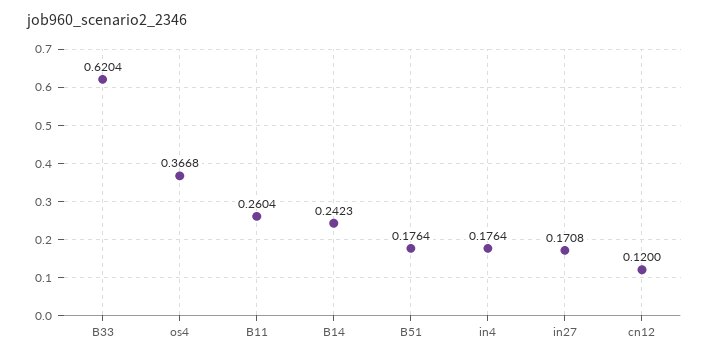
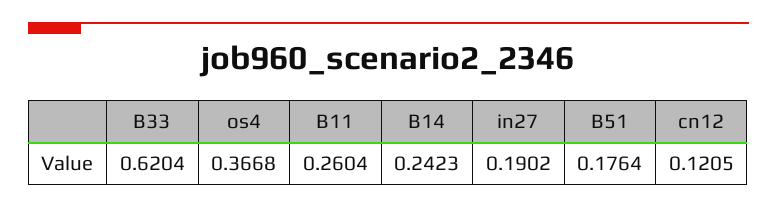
in4: 0.1764 -> none
in27: 0.1708 -> 0.1902
cn12: 0.12 -> 0.1205

